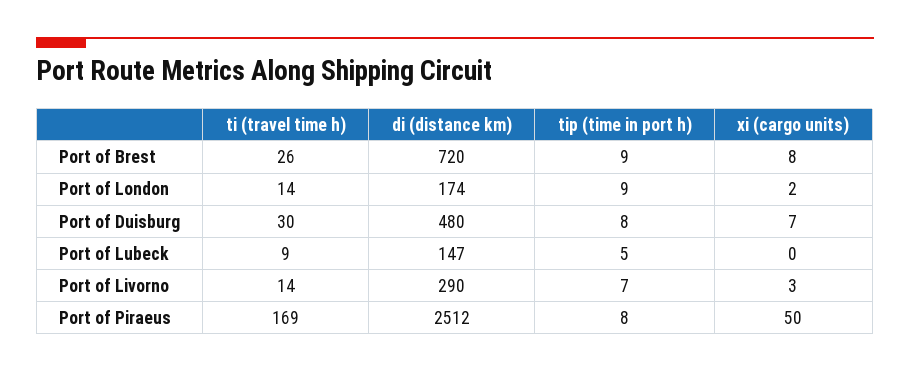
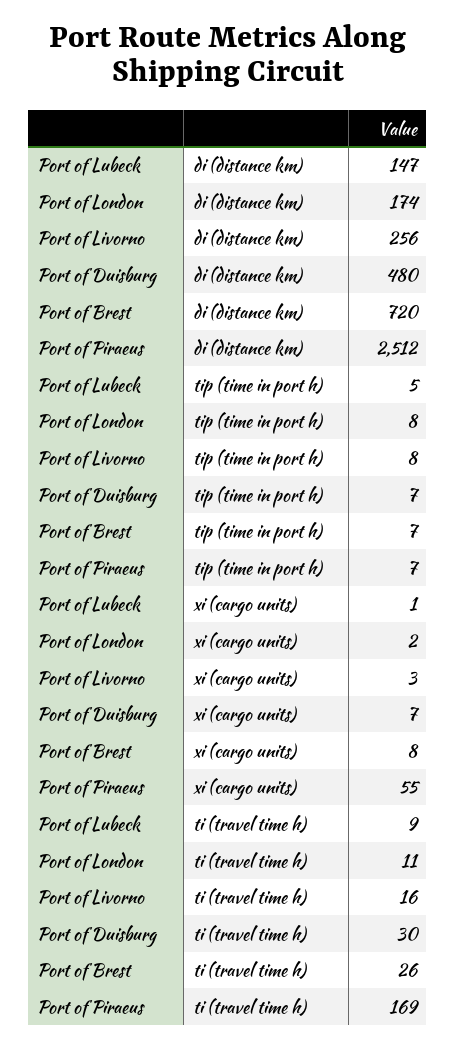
tip (time in port h), Port of Brest: 9 -> 7
ti (travel time h), Port of London: 14 -> 11
tip (time in port h), Port of London: 9 -> 8
tip (time in port h), Port of Duisburg: 8 -> 7
xi (cargo units), Port of Lubeck: 0 -> 1
ti (travel time h), Port of Livorno: 14 -> 16
di (distance km), Port of Livorno: 290 -> 256
tip (time in port h), Port of Livorno: 7 -> 8
tip (time in port h), Port of Piraeus: 8 -> 7
xi (cargo units), Port of Piraeus: 50 -> 55

